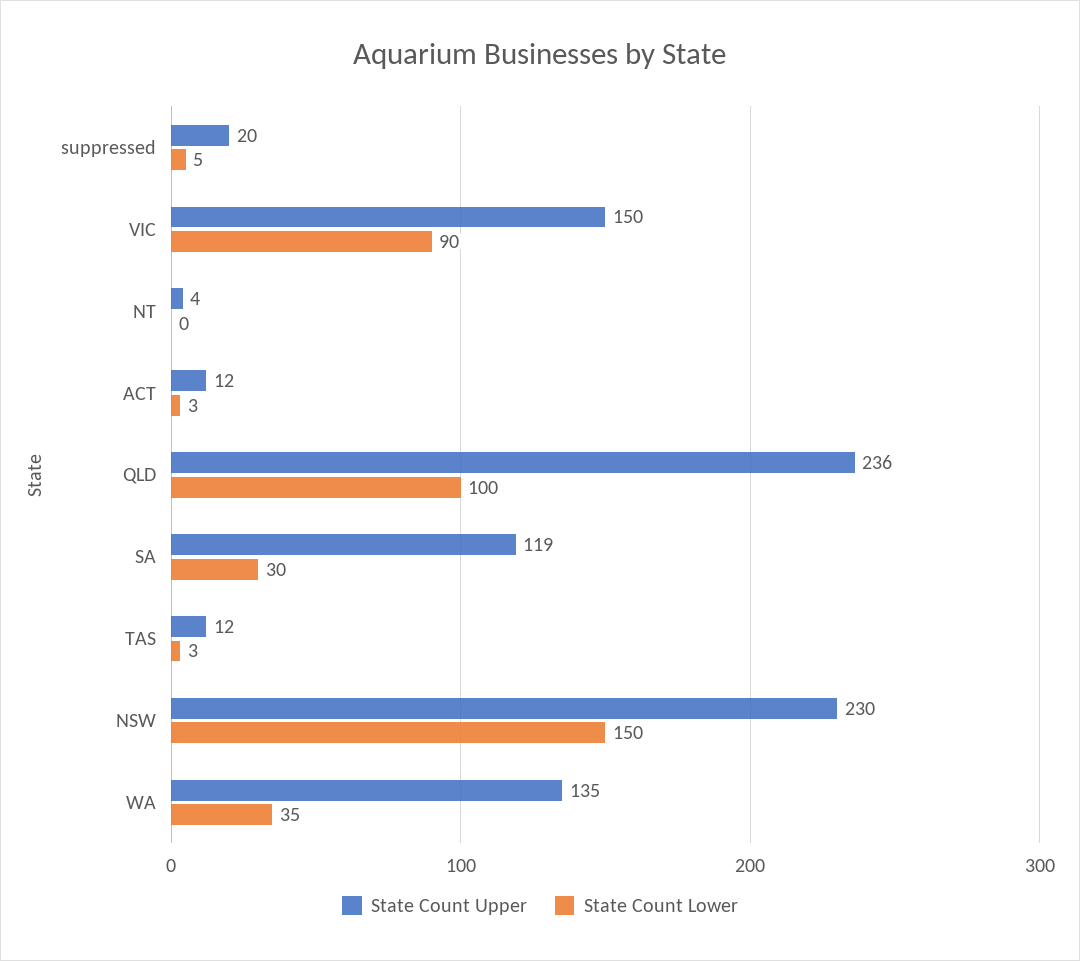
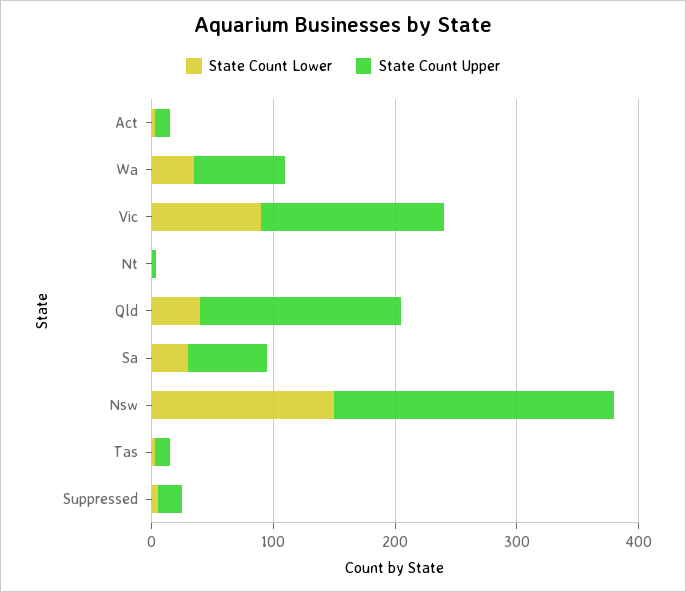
State Count Upper, QLD: 236 -> 160
State Count Lower, QLD: 100 -> 40
State Count Upper, SA: 119 -> 60
State Count Upper, WA: 135 -> 80

